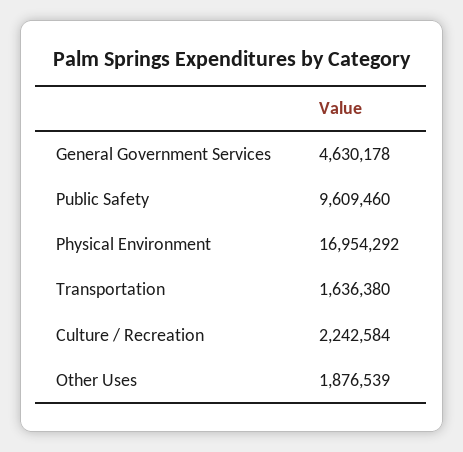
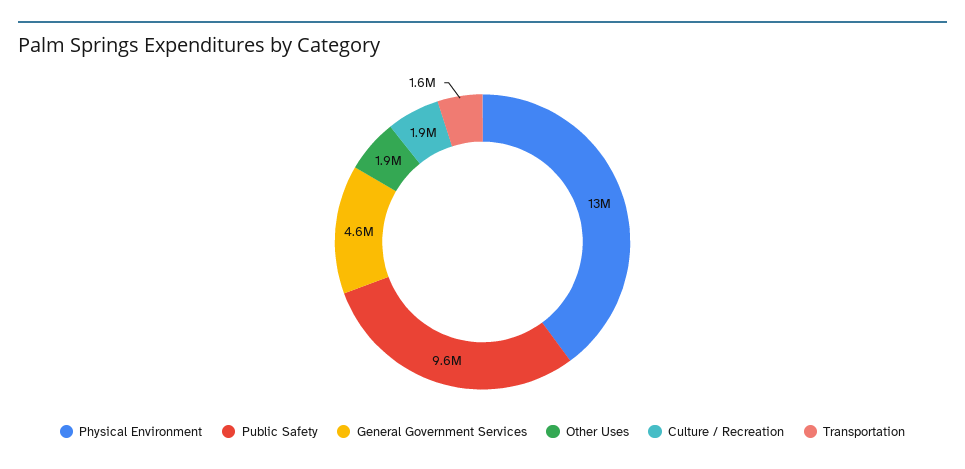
Physical Environment: 16954292 -> 13000000
Culture / Recreation: 2242584 -> 1900000

